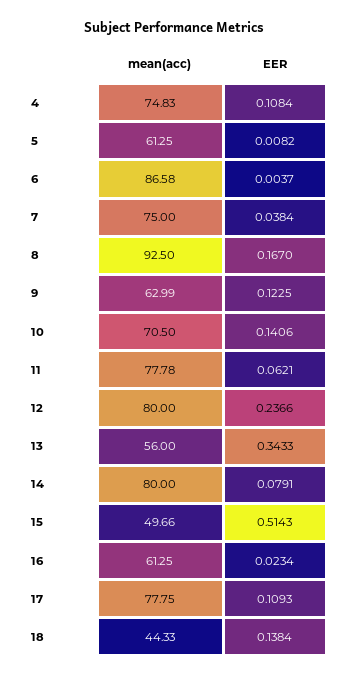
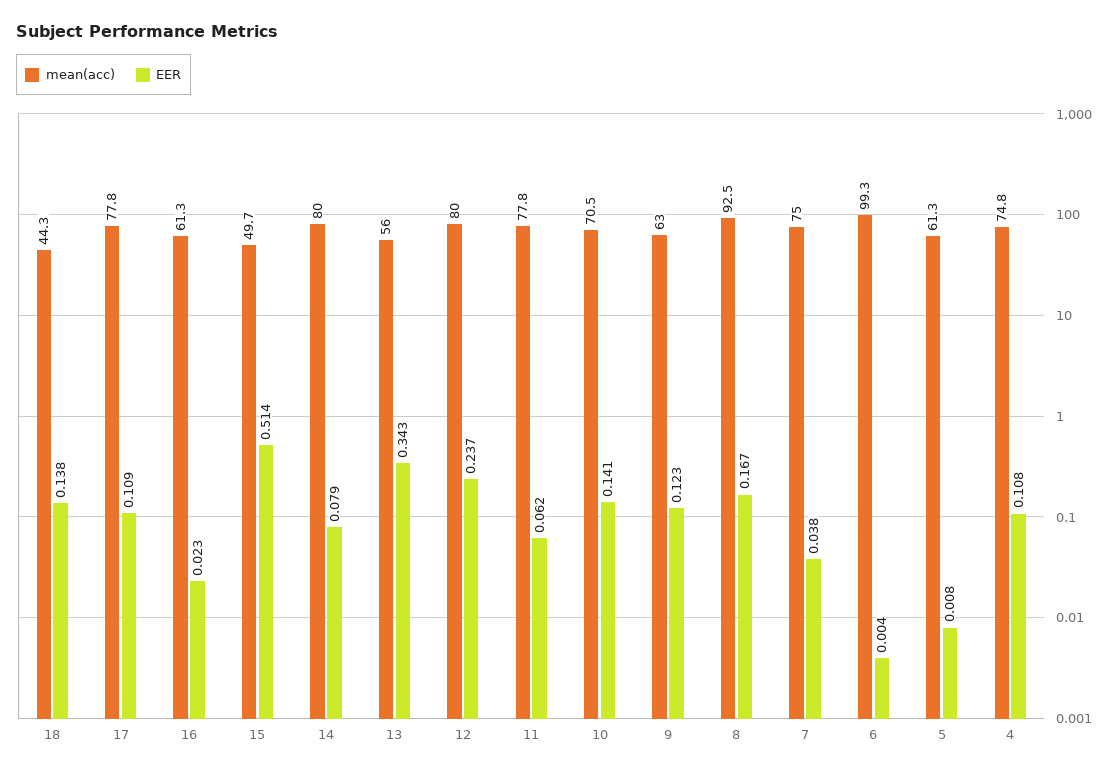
mean(acc), 6: 86.58 -> 99.3

